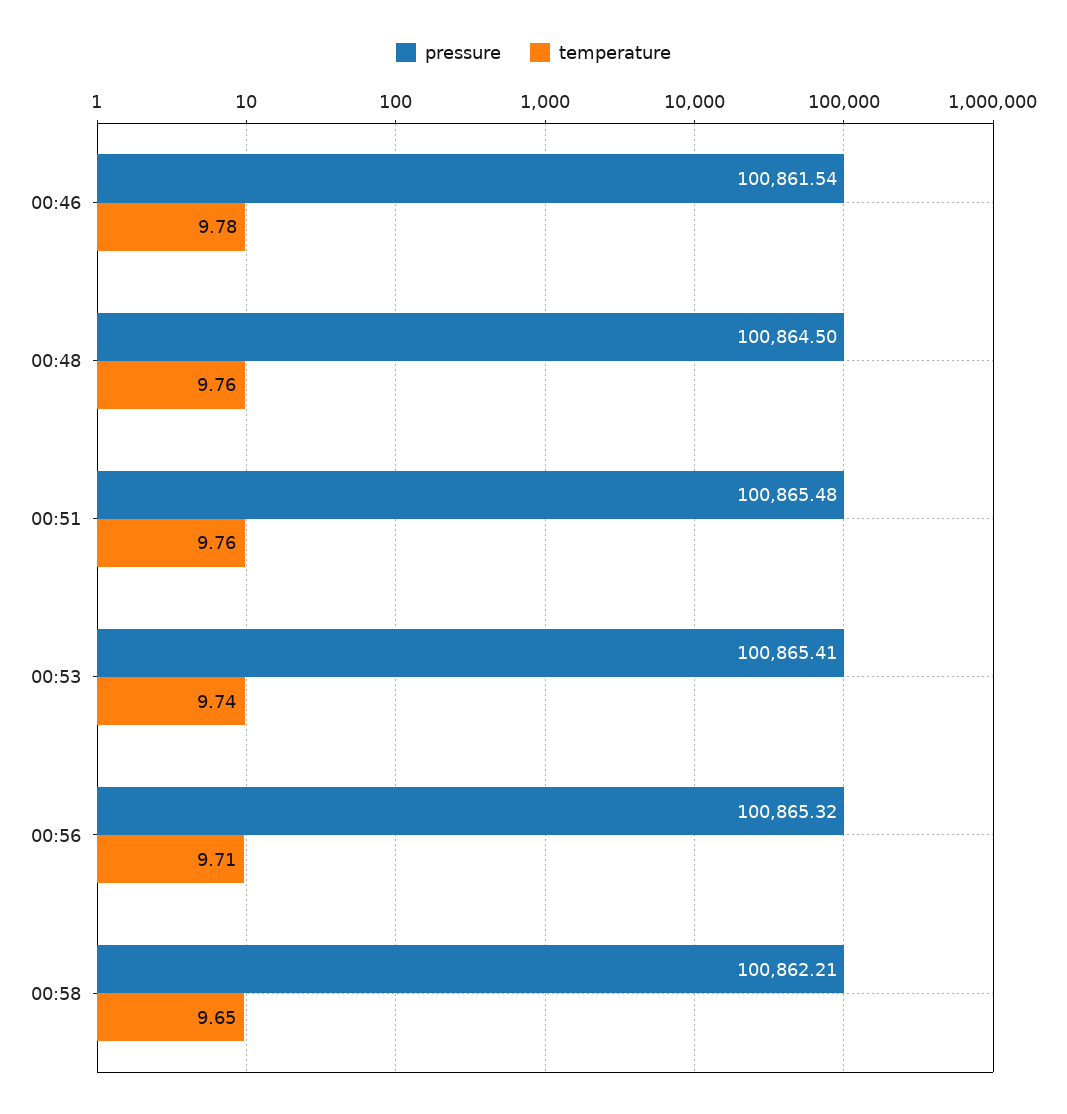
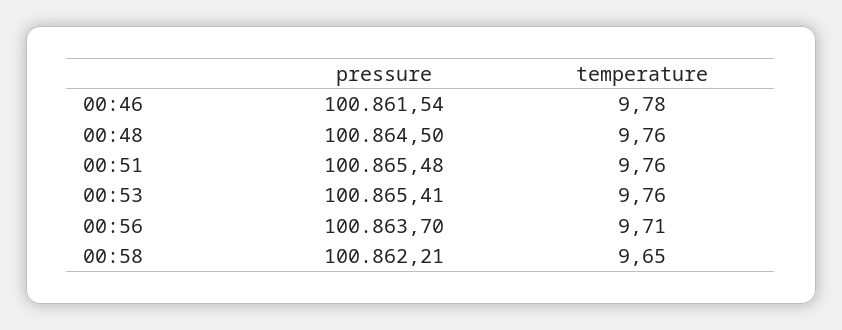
temperature, 00:53: 9.74 -> 9.76
pressure, 00:56: 100865.32 -> 100863.7

